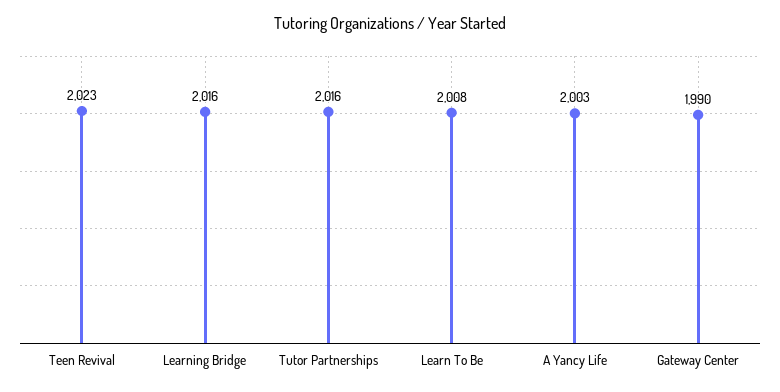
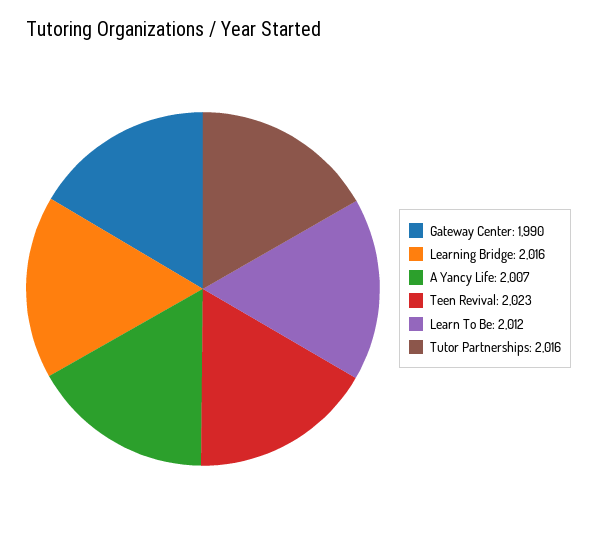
Learn To Be: 2008 -> 2012
A Yancy Life: 2003 -> 2007

